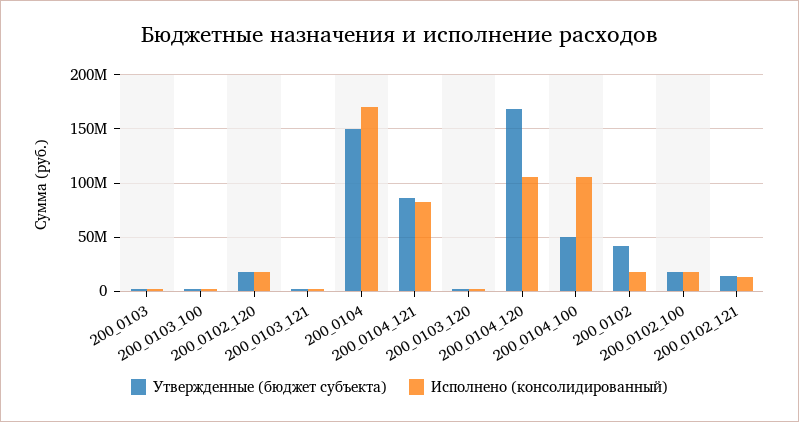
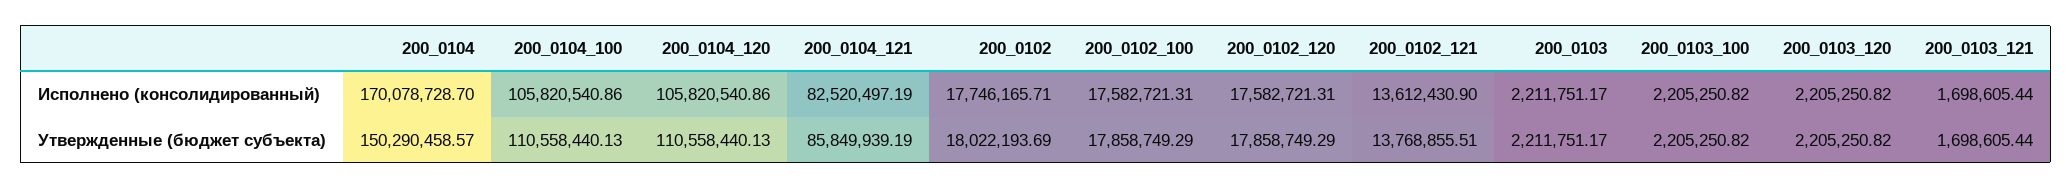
Утвержденные (бюджет субъекта), 200_0104_120: 170000000 -> 110558440.13
Утвержденные (бюджет субъекта), 200_0104_100: 50000000 -> 110558440.13
Утвержденные (бюджет субъекта), 200_0102: 40000000 -> 18022193.69

